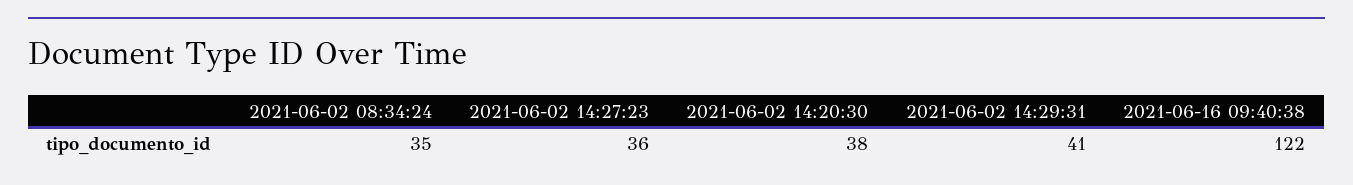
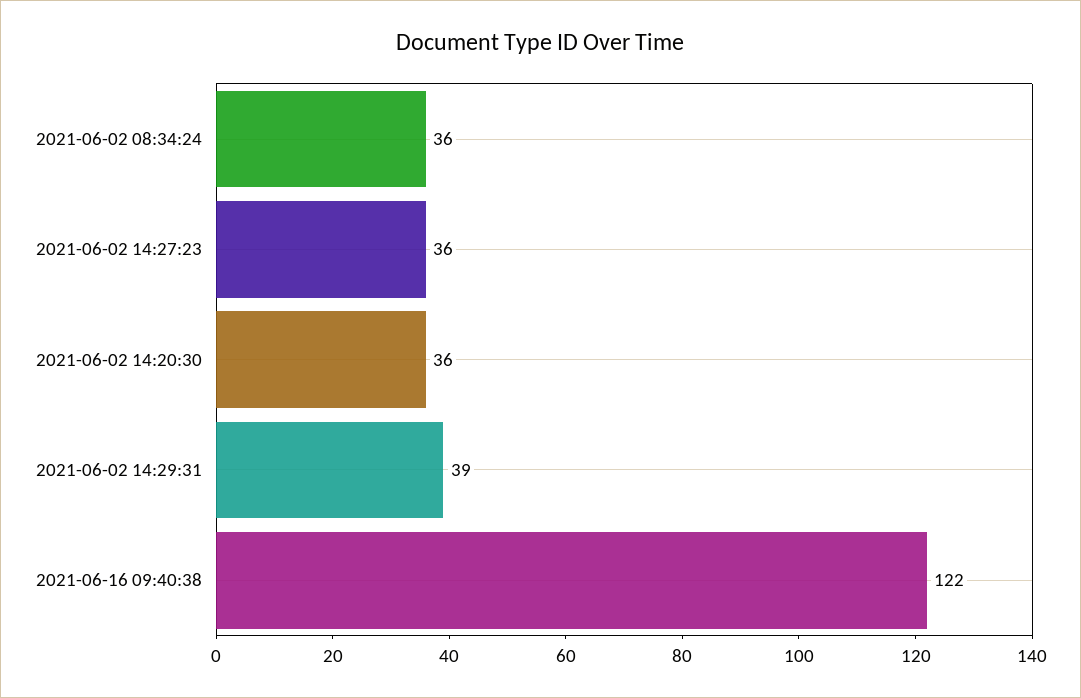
2021-06-02 08:34:24: 35 -> 36
2021-06-02 14:20:30: 38 -> 36
2021-06-02 14:29:31: 41 -> 39

